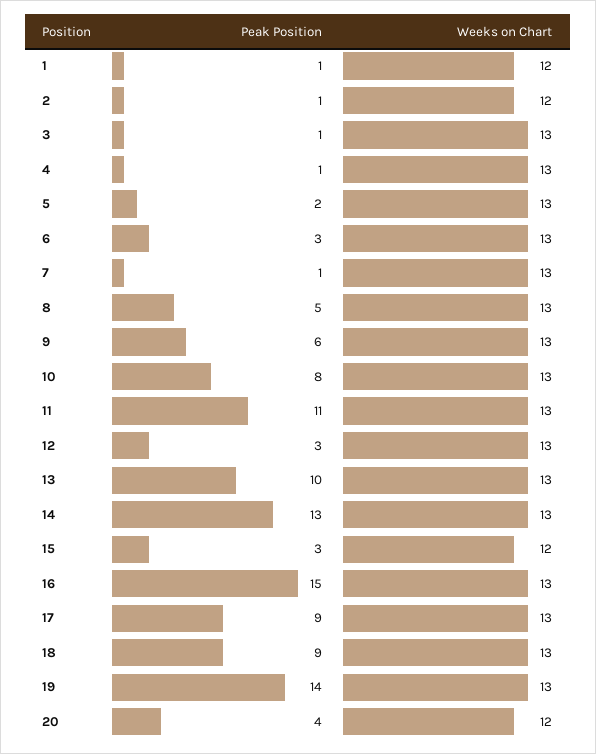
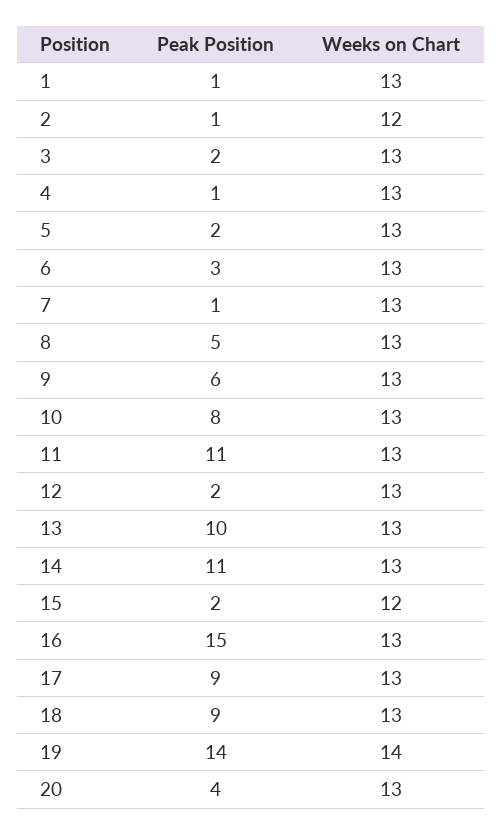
Weeks on Chart, 1: 12 -> 13
Peak Position, 3: 1 -> 2
Peak Position, 12: 3 -> 2
Peak Position, 14: 13 -> 11
Peak Position, 15: 3 -> 2
Weeks on Chart, 19: 13 -> 14
Weeks on Chart, 20: 12 -> 13

